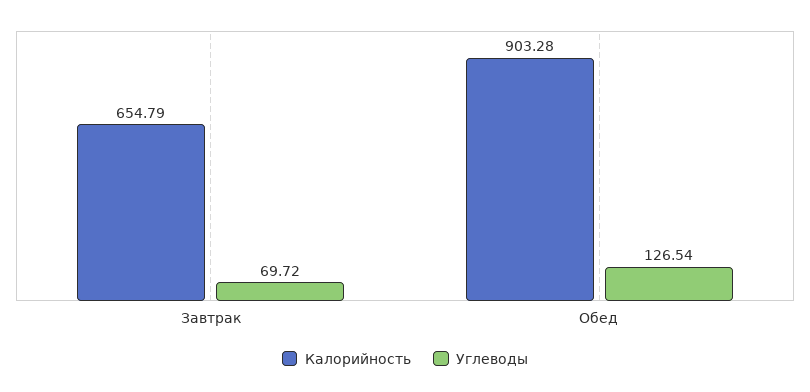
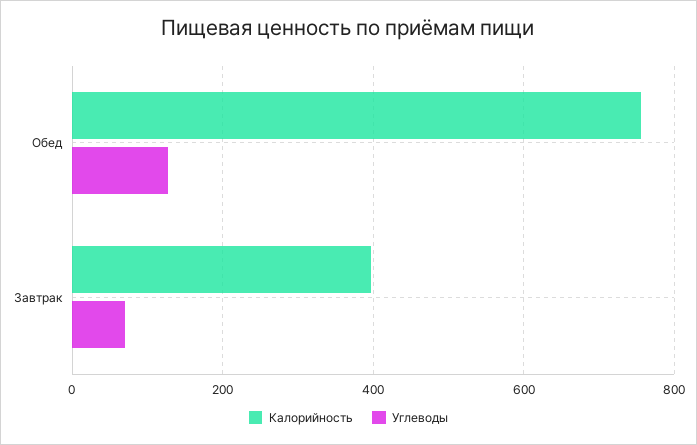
Калорийность, Завтрак: 654.79 -> 400
Калорийность, Обед: 903.28 -> 760

